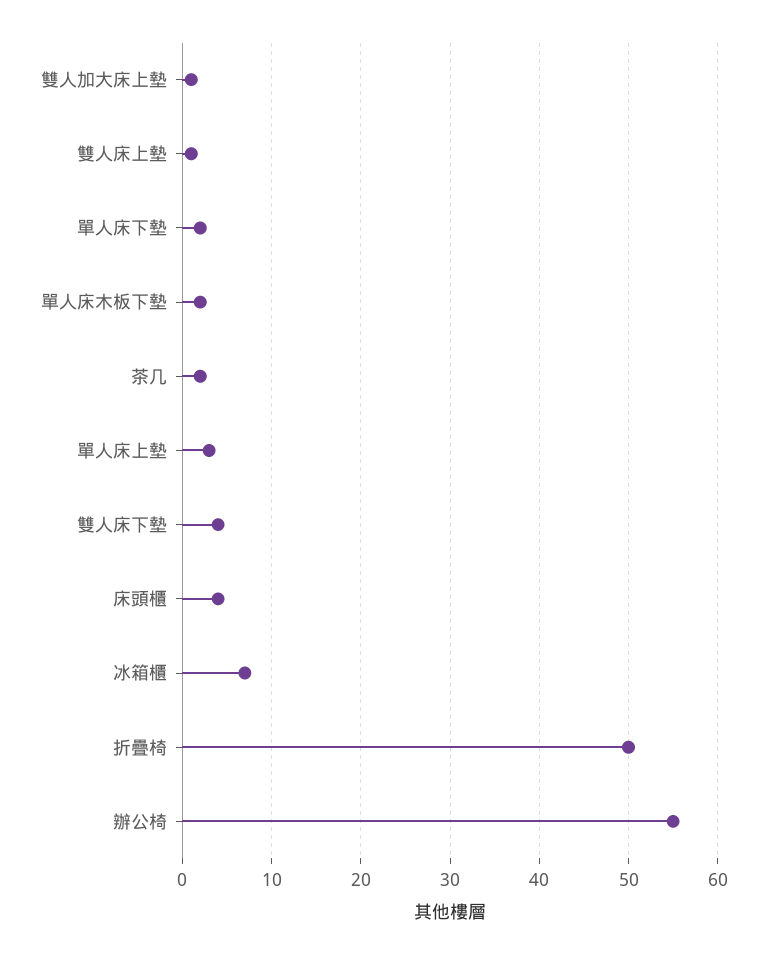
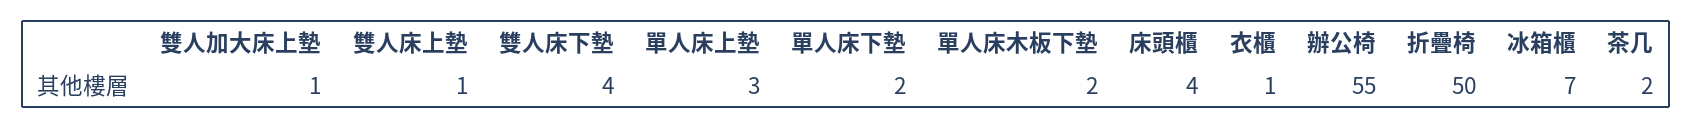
衣櫃: none -> 1

